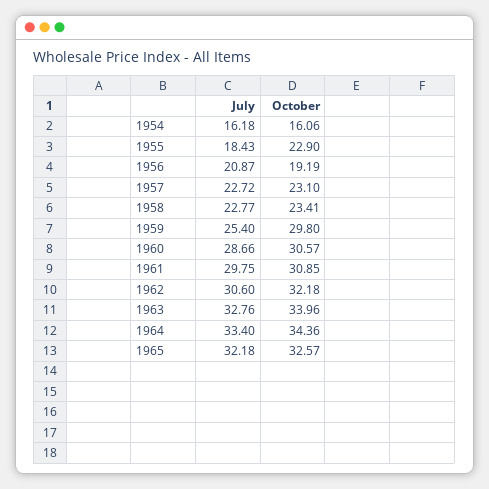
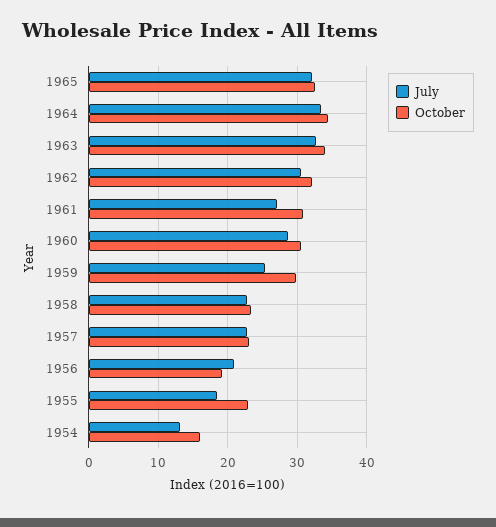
July, 1954: 16.18 -> 13
July, 1961: 29.75 -> 27

